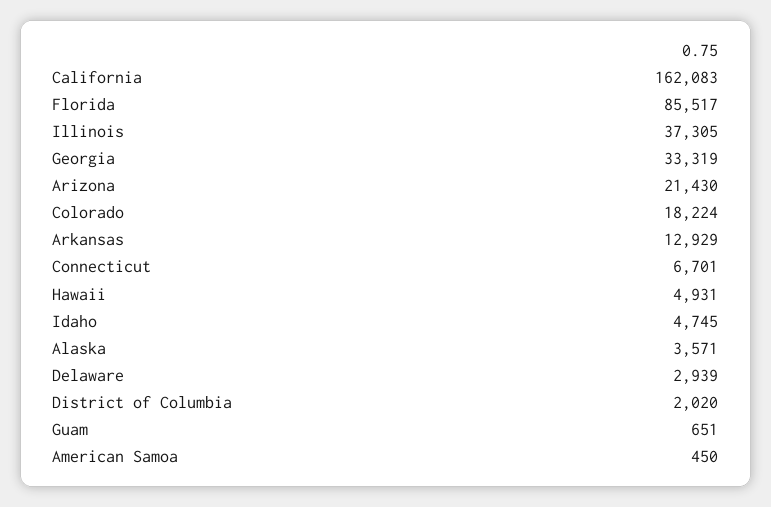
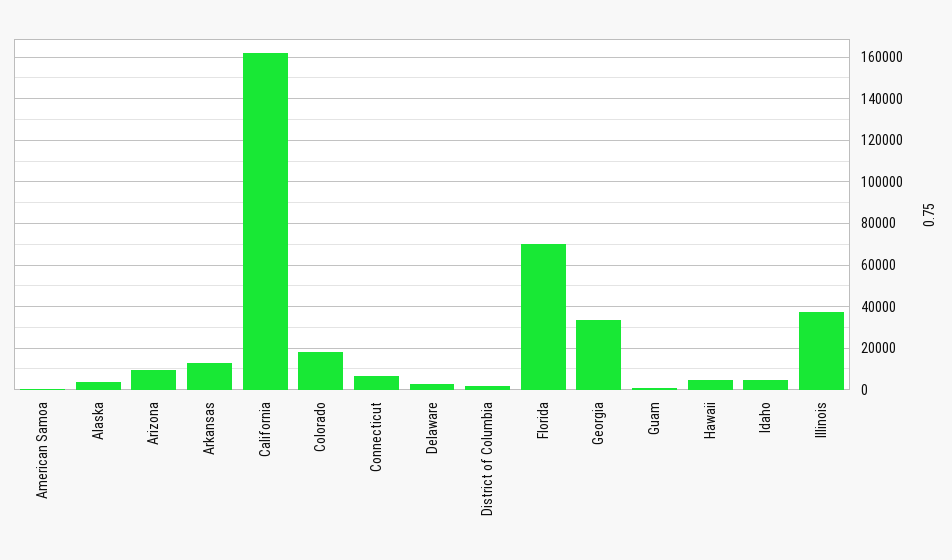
Florida: 85517 -> 70000
Arizona: 21430 -> 10000

